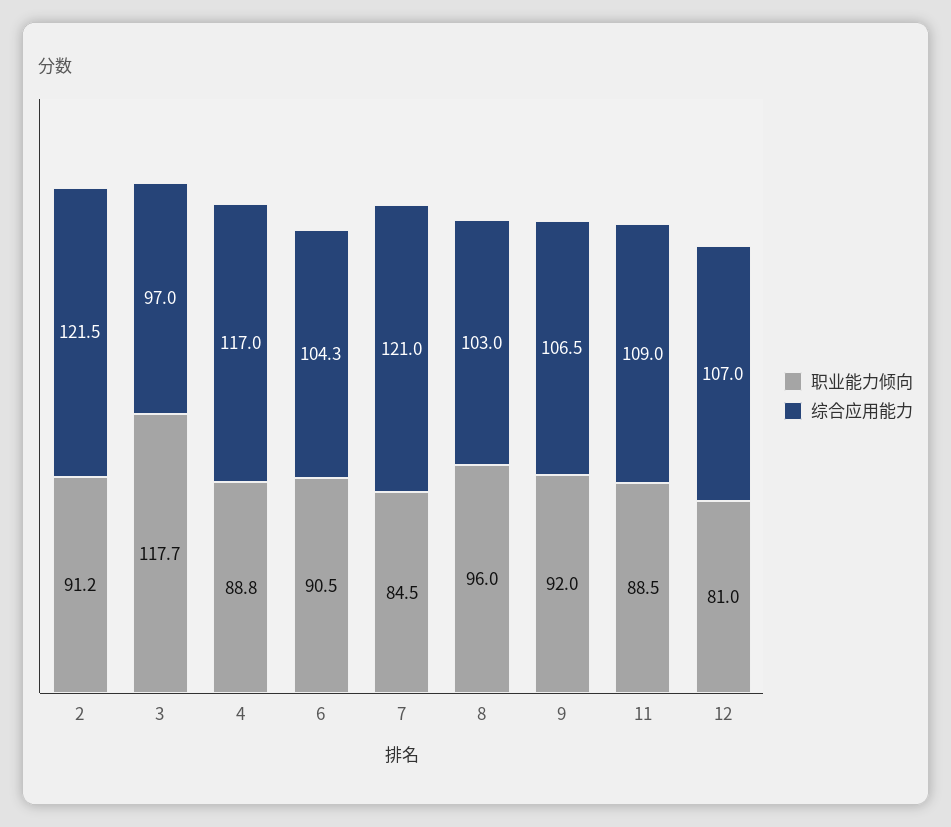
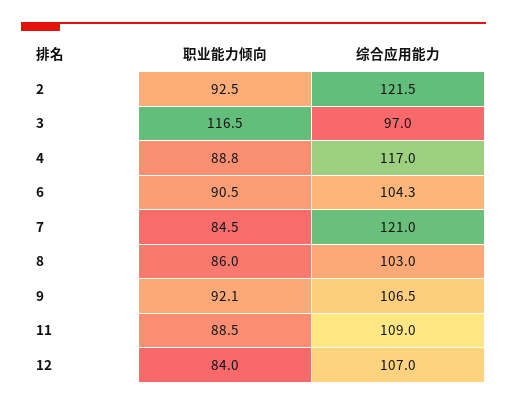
职业能力倾向, 2: 91.2 -> 92.5
职业能力倾向, 3: 117.7 -> 116.5
职业能力倾向, 8: 96 -> 86
职业能力倾向, 9: 92 -> 92.1
职业能力倾向, 12: 81 -> 84

